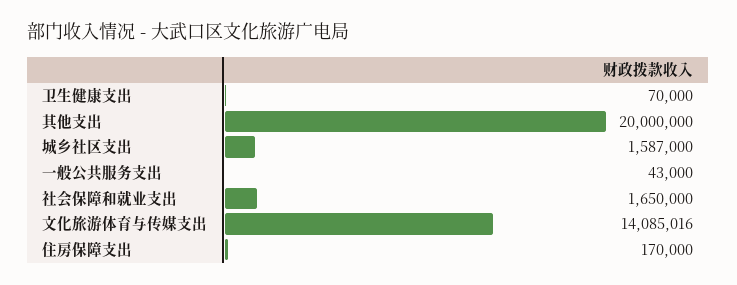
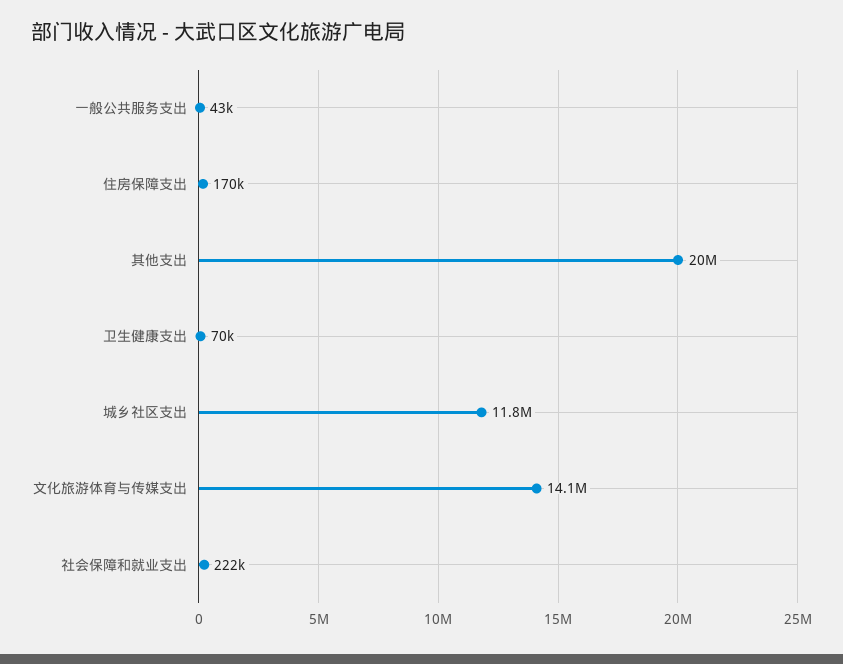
城乡社区支出: 1587000 -> 11800000
社会保障和就业支出: 1650000 -> 222000

